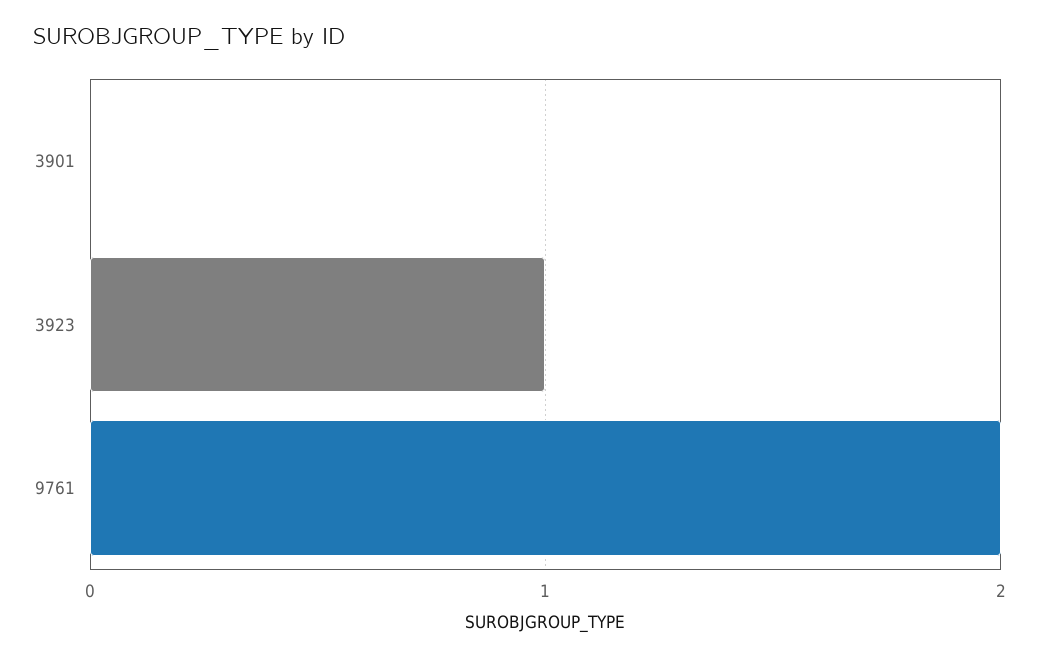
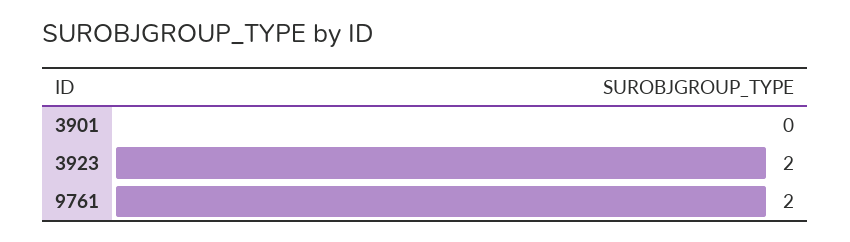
3923: 1 -> 2

